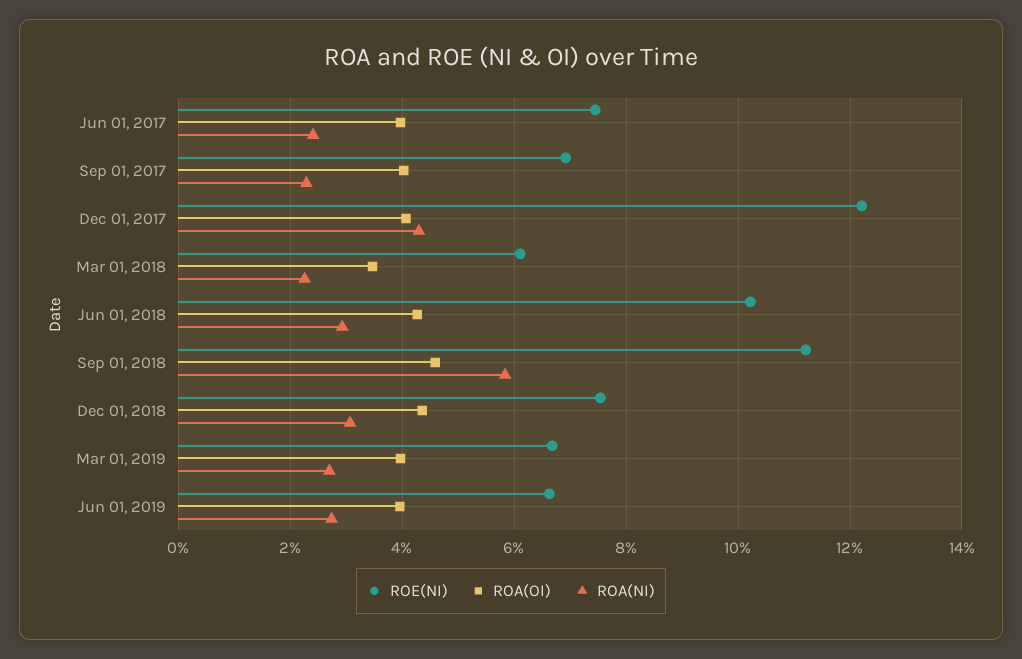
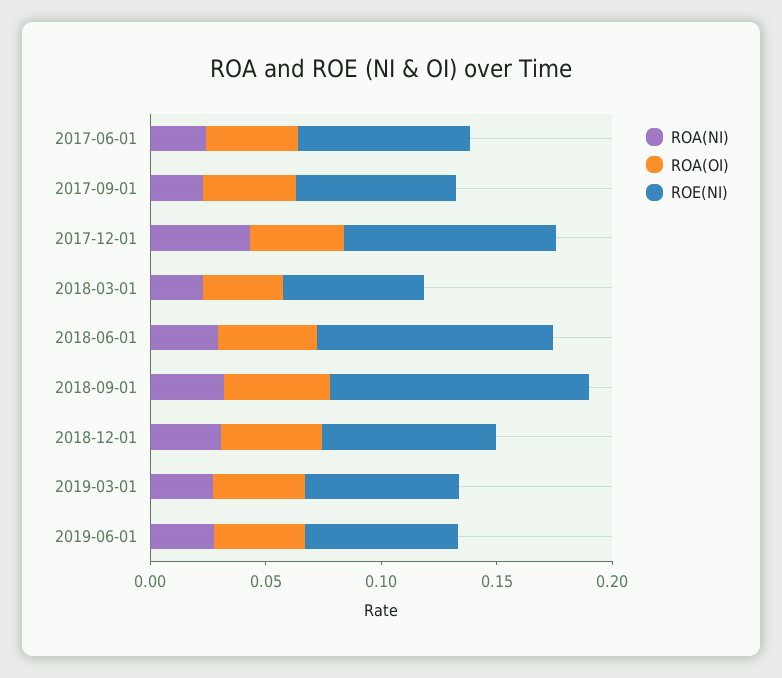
ROE(NI), Dec 01, 2017: 0.122 -> 0.09
ROA(NI), Sep 01, 2018: 0.058 -> 0.03

